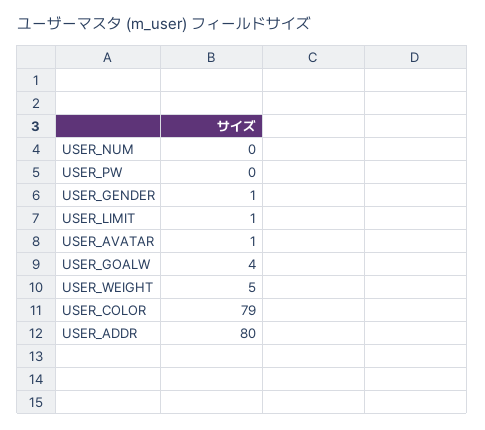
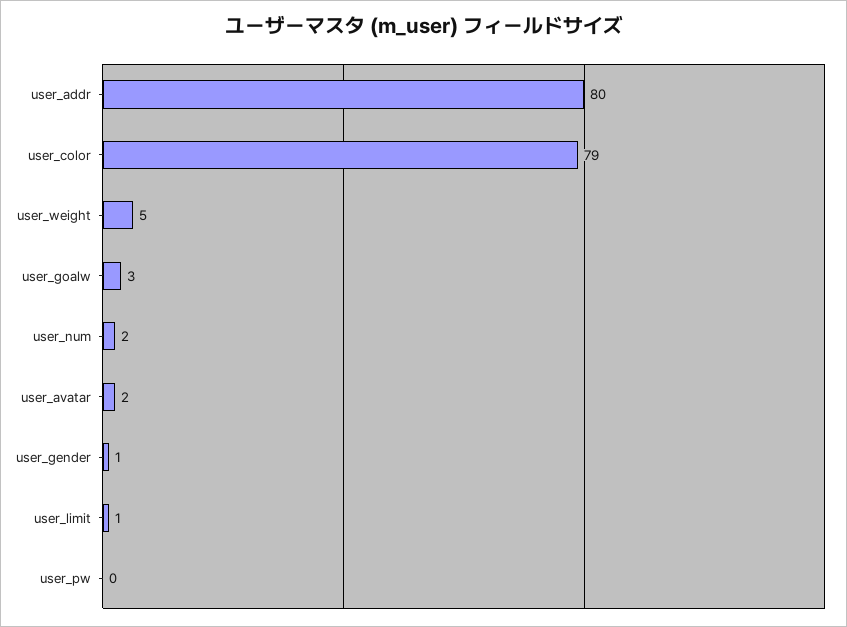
USER_NUM: 0 -> 2
USER_AVATAR: 1 -> 2
USER_GOALW: 4 -> 3

